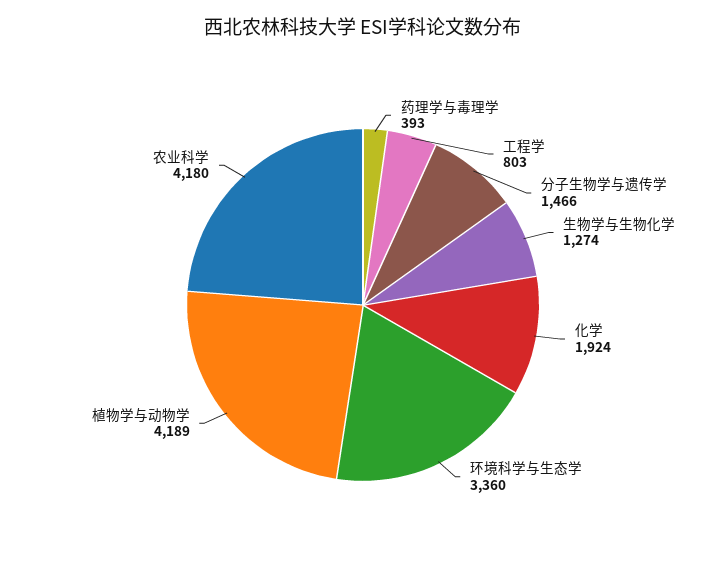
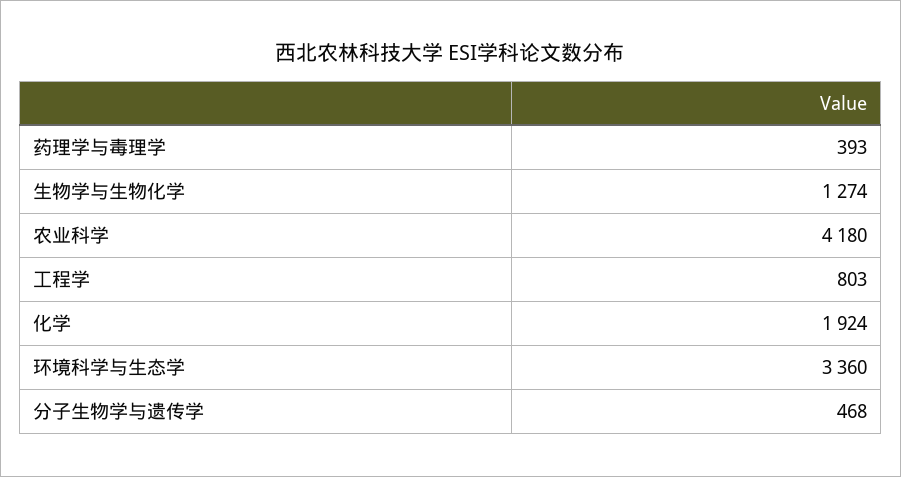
分子生物学与遗传学: 1466 -> 468
植物学与动物学: 4189 -> none

